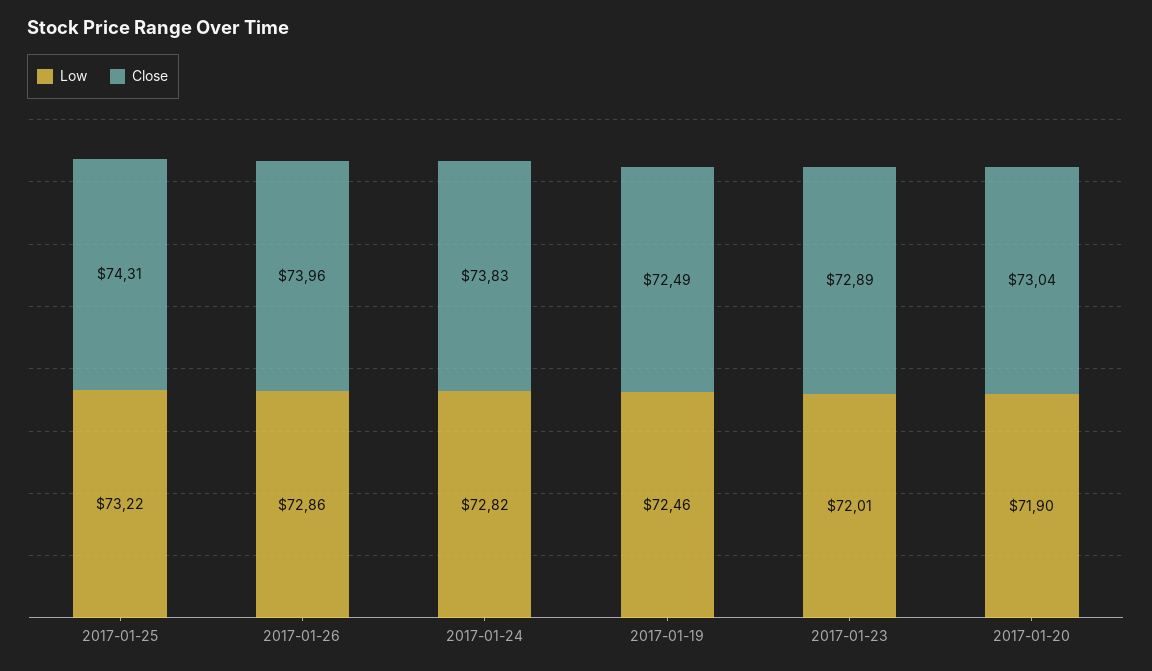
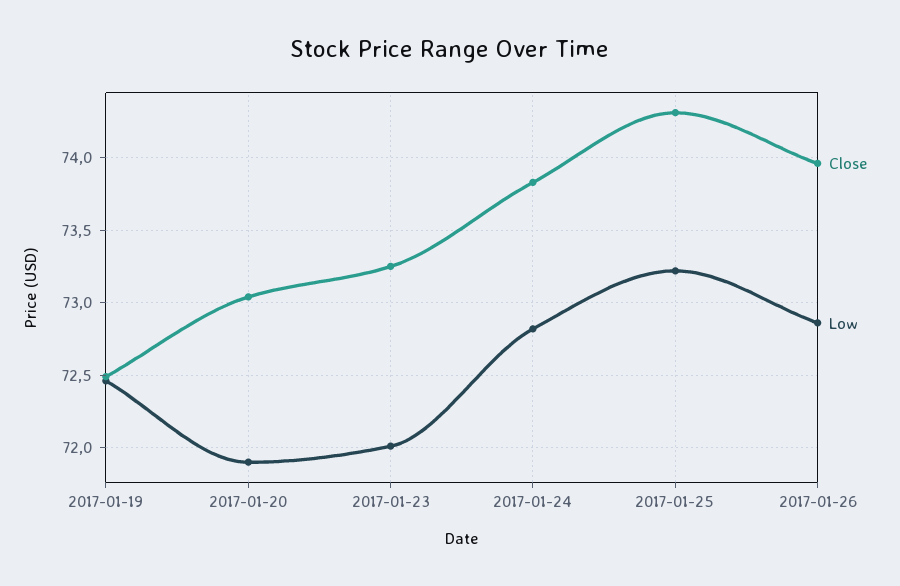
Close, 2017-01-23: 72.89 -> 73.25

